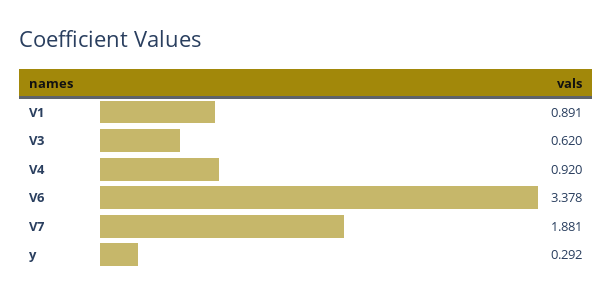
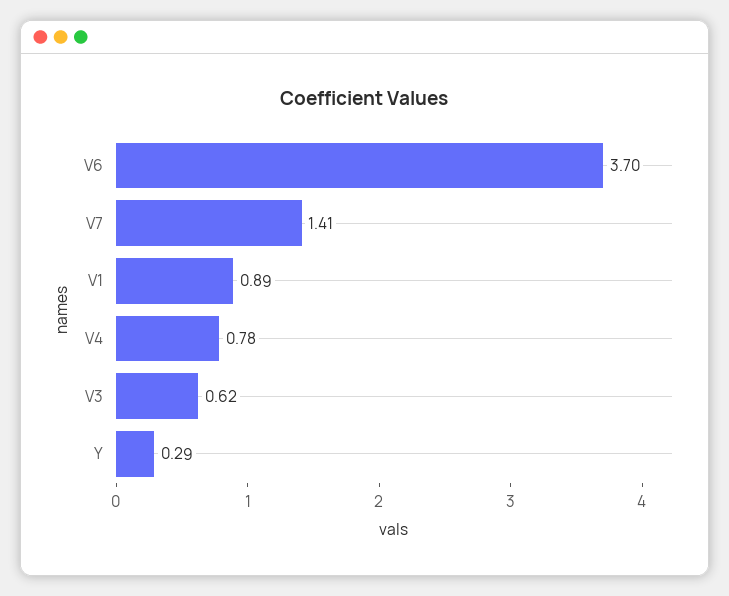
V4: 0.92 -> 0.78
V6: 3.378 -> 3.7
V7: 1.881 -> 1.41

